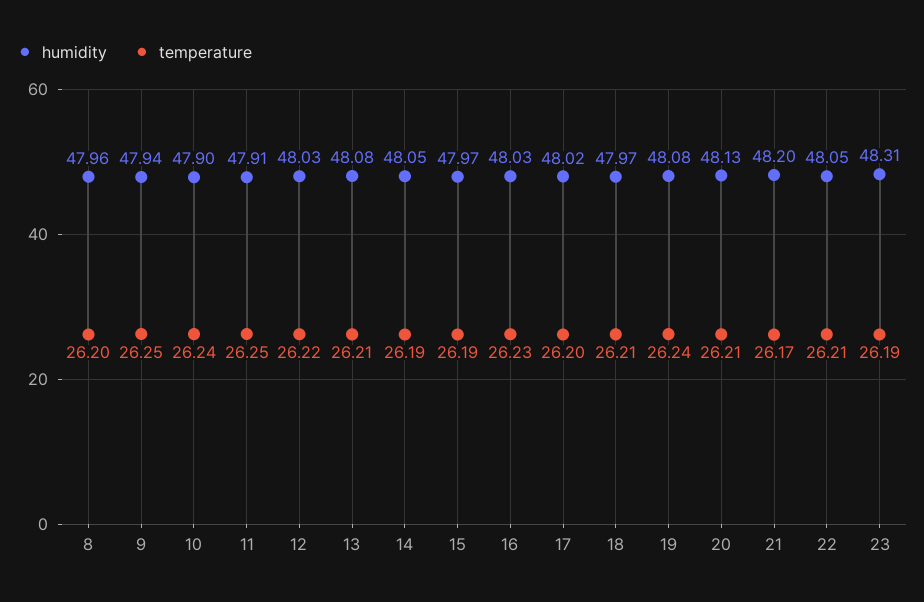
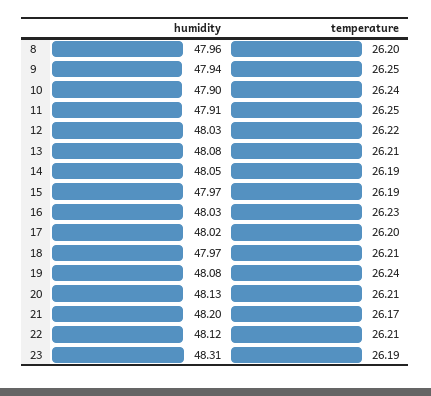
humidity, 22: 48.05 -> 48.12

